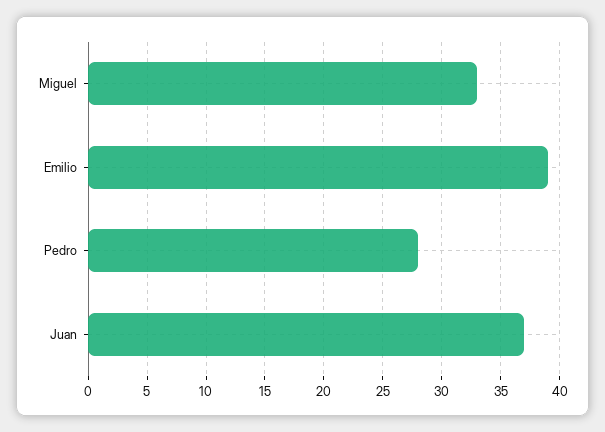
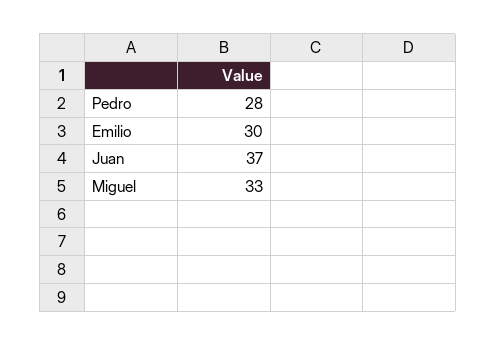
Emilio: 39 -> 30

